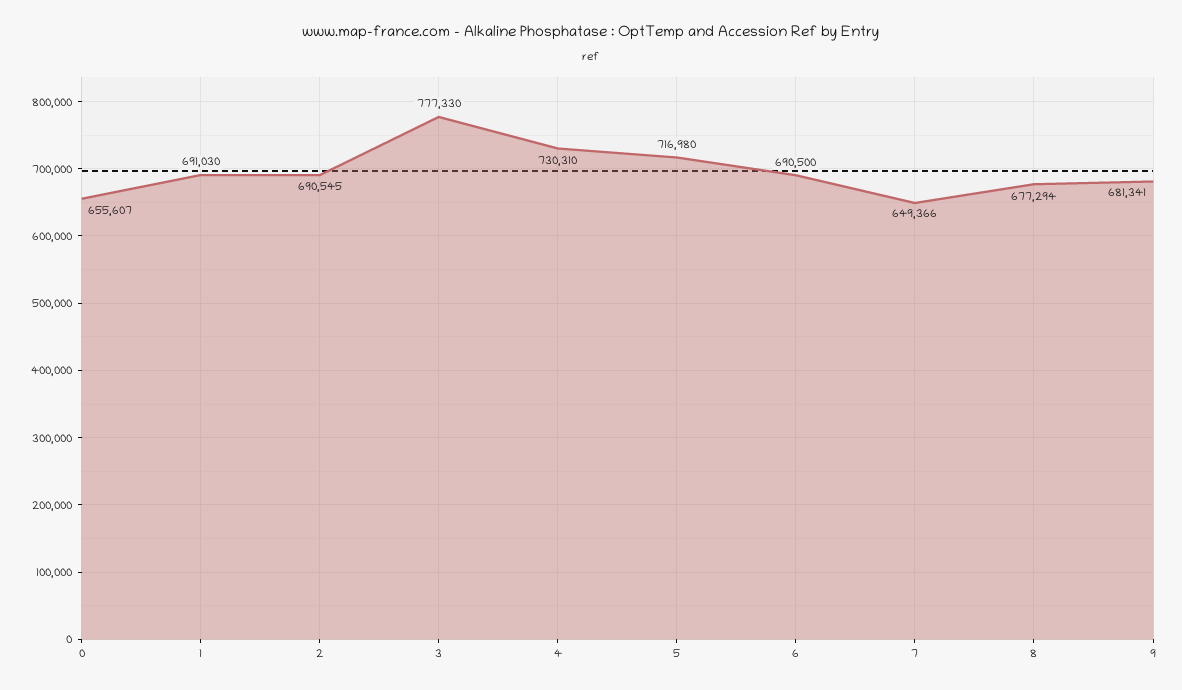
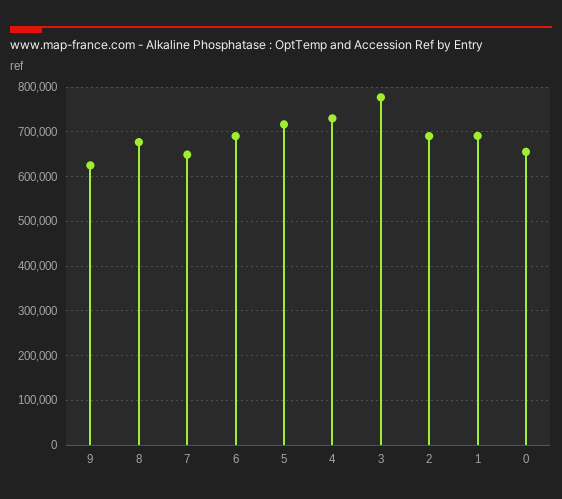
9: 681341 -> 620000

